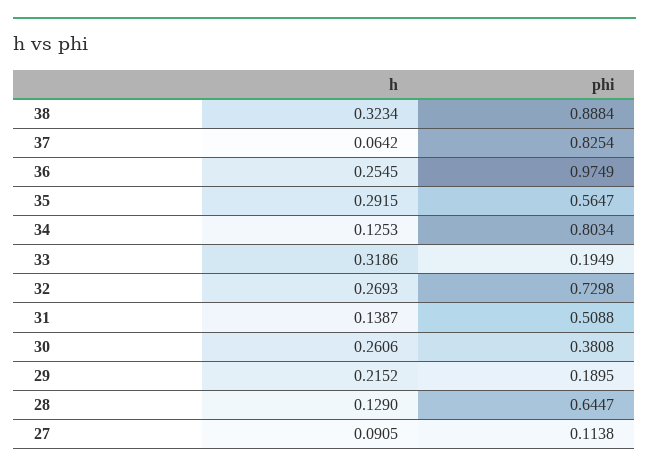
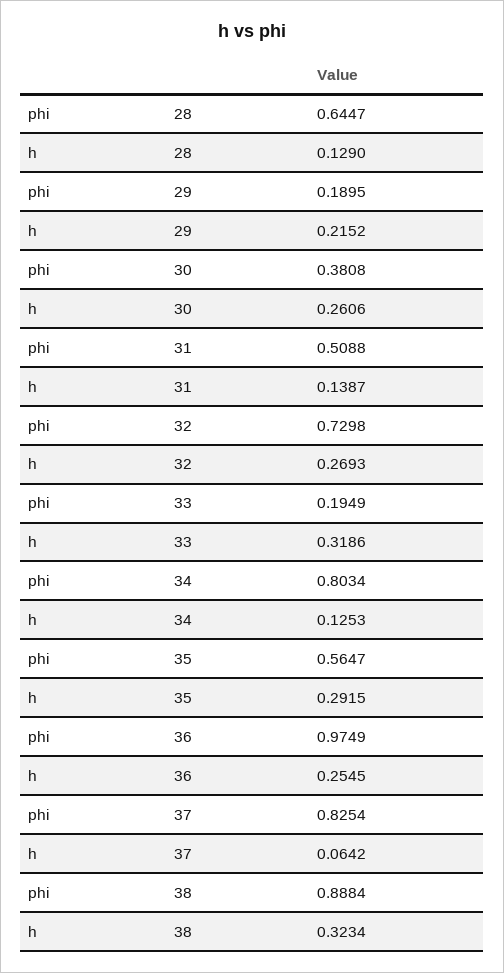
h, 27: 0.0905 -> none
phi, 27: 0.1138 -> none

